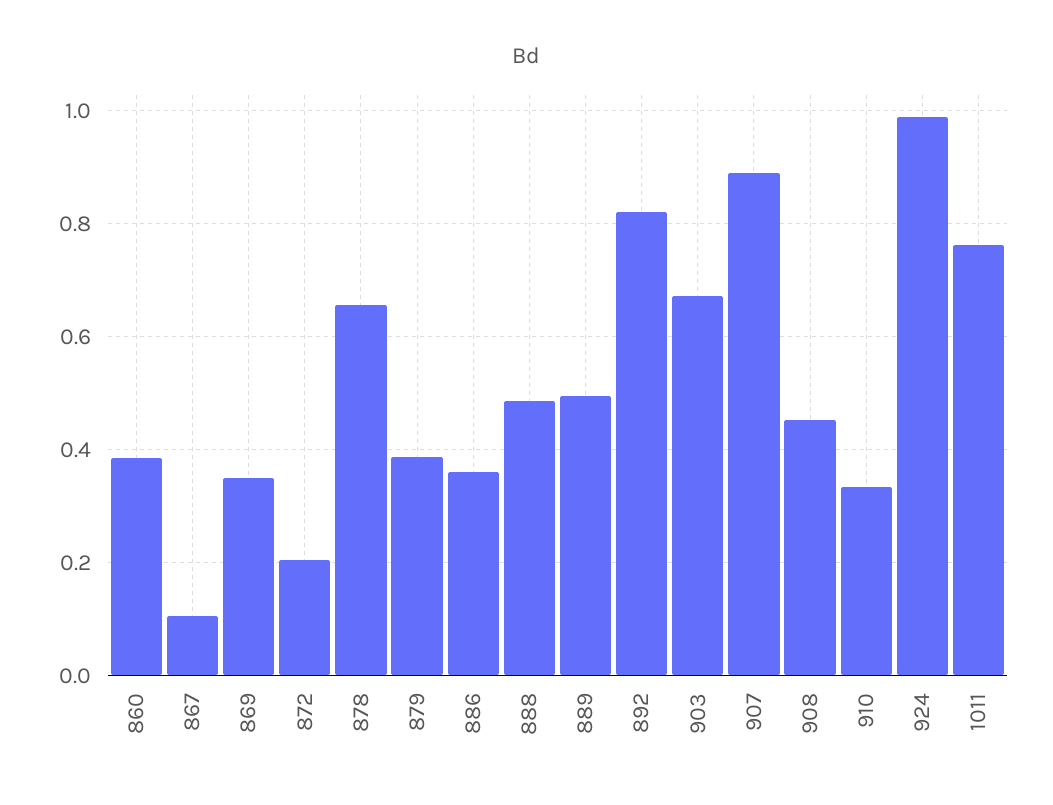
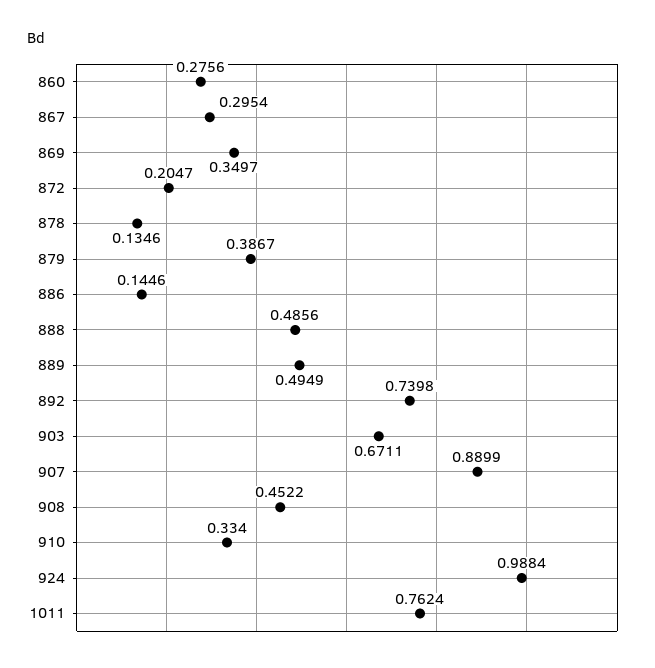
860: 0.38 -> 0.2756
867: 0.1 -> 0.2954
878: 0.66 -> 0.1346
886: 0.36 -> 0.1446
892: 0.82 -> 0.7398

